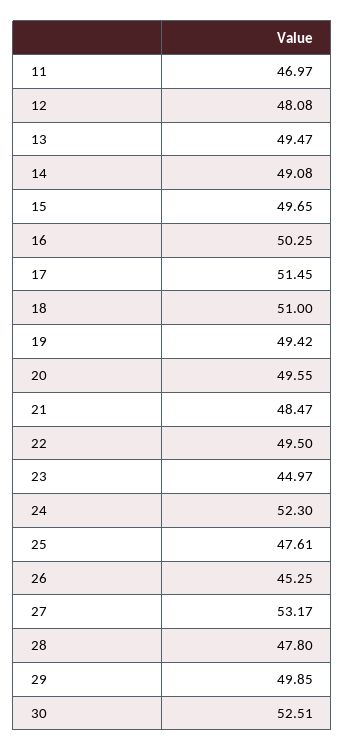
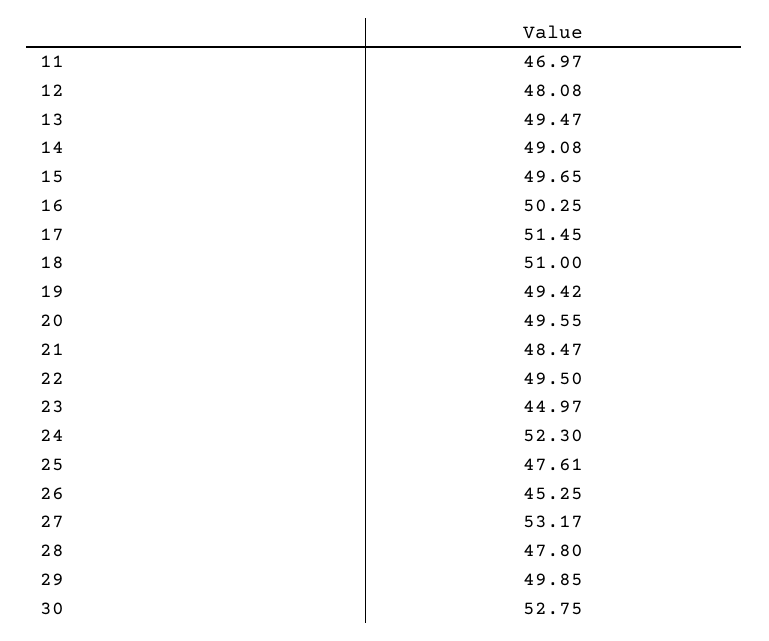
30: 52.51 -> 52.75

